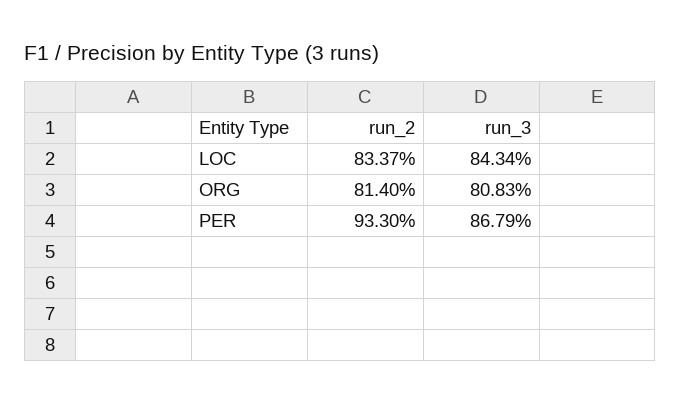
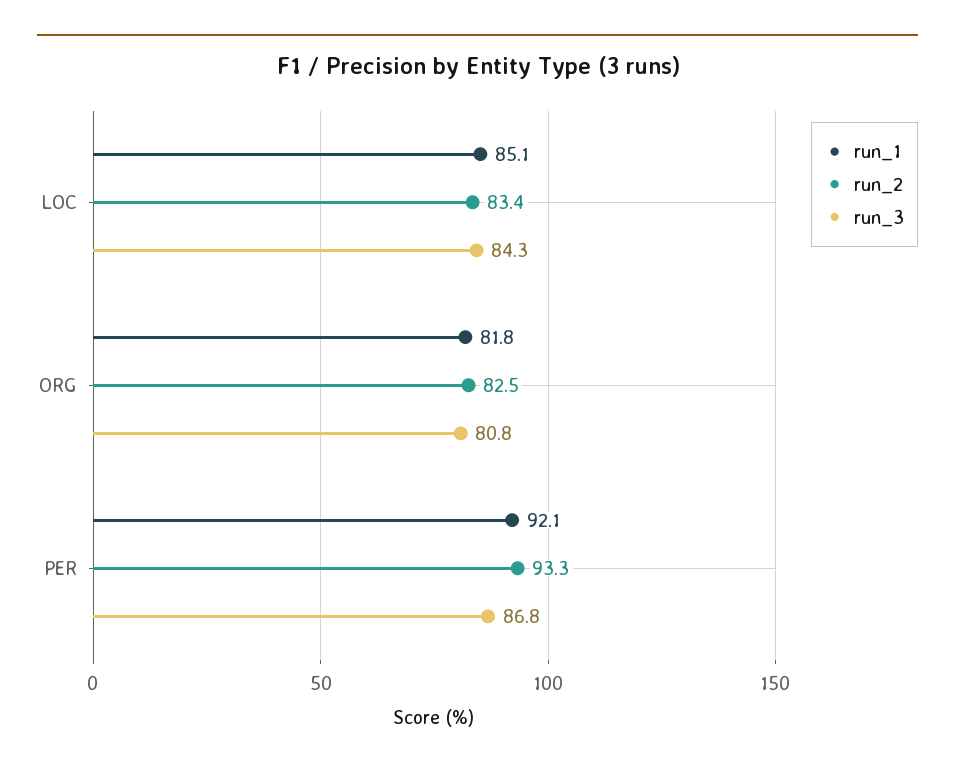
run_2, ORG: 81.4 -> 82.5
run_1, LOC: none -> 85.1
run_1, ORG: none -> 81.8
run_1, PER: none -> 92.1

